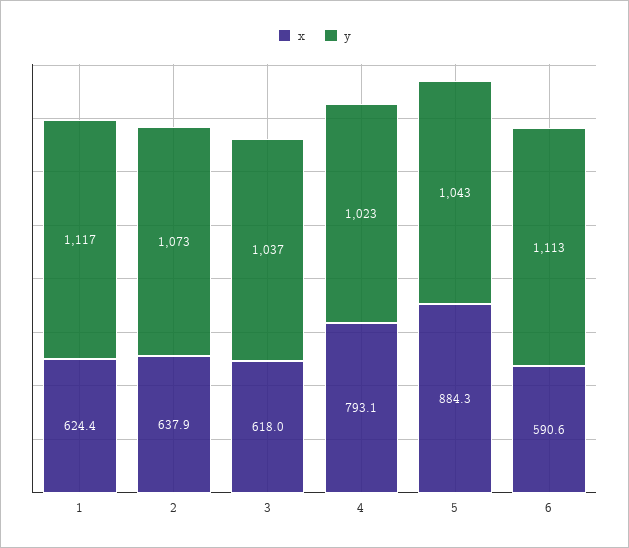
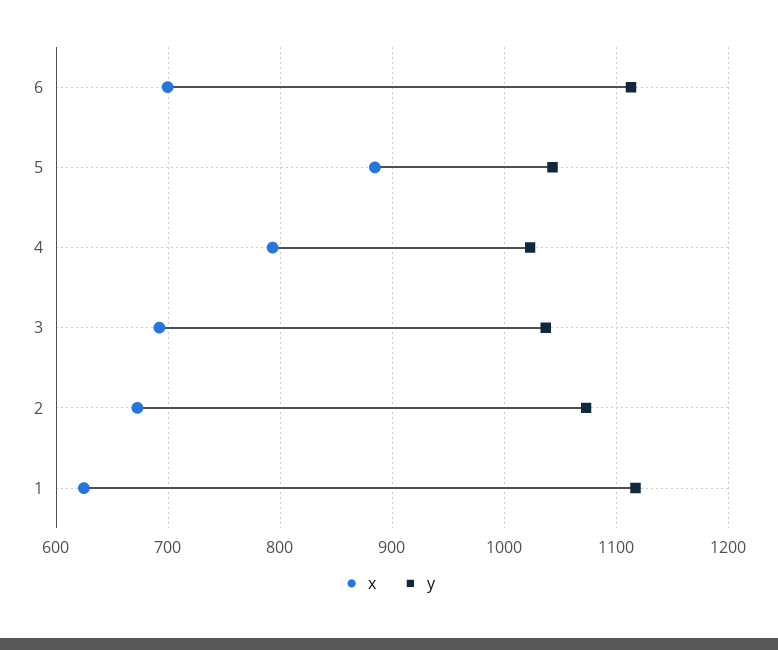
x, 2: 637.9 -> 670
x, 3: 618 -> 690
x, 6: 590.6 -> 700

